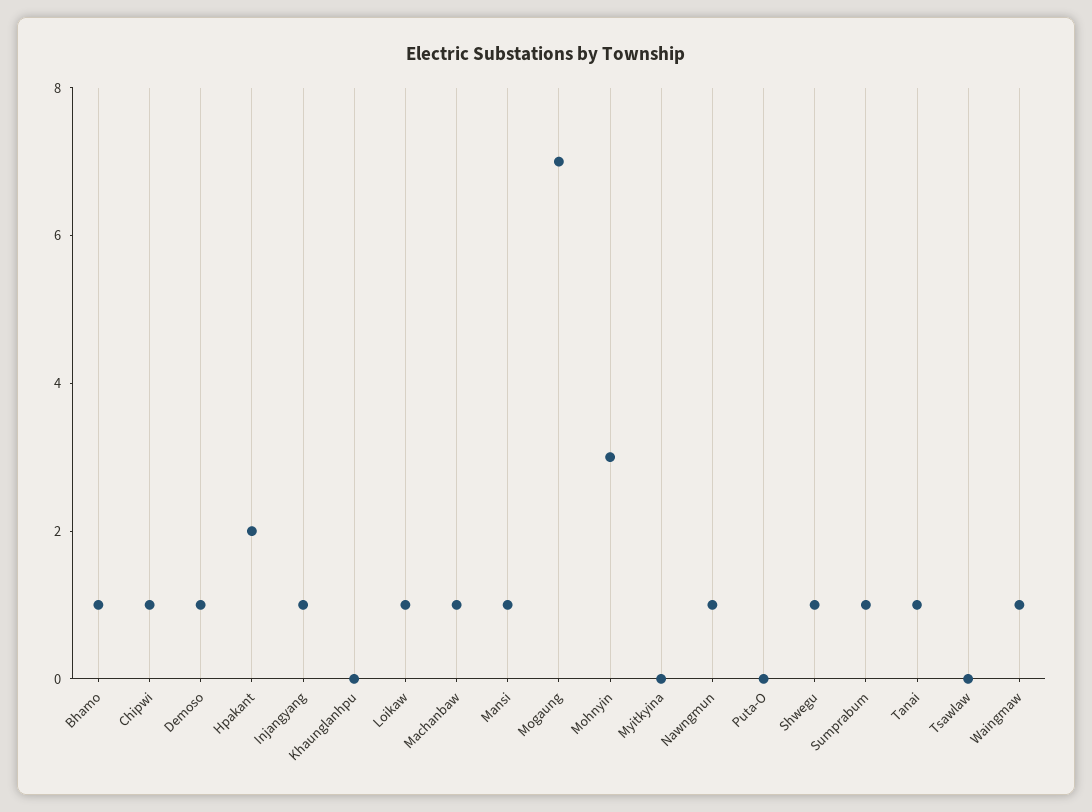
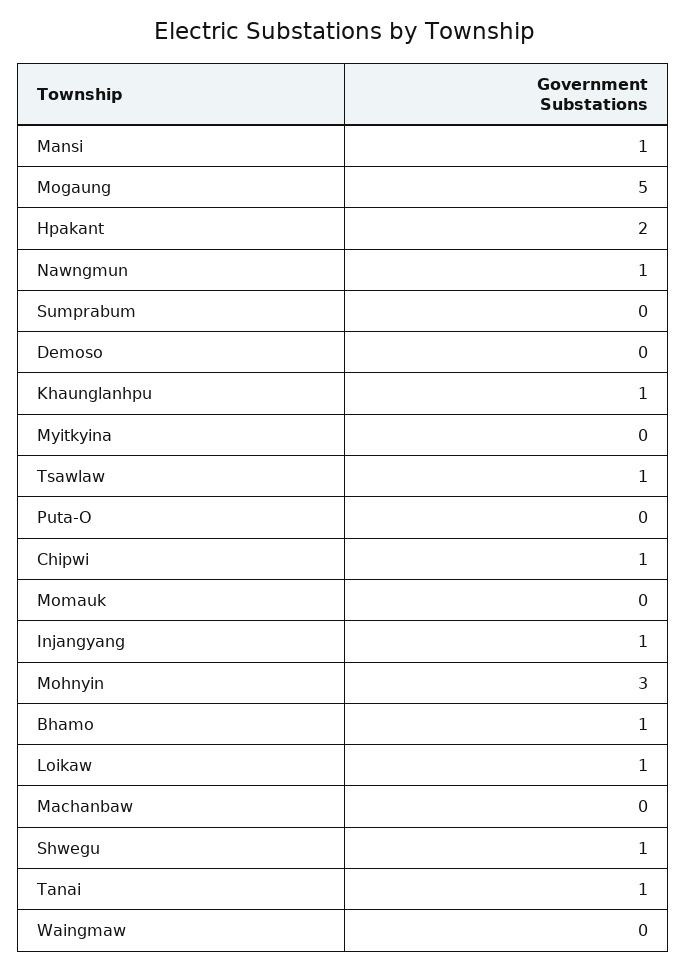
Demoso: 1 -> 0
Khaunglanhpu: 0 -> 1
Machanbaw: 1 -> 0
Mogaung: 7 -> 5
Sumprabum: 1 -> 0
Tsawlaw: 0 -> 1
Waingmaw: 1 -> 0
Momauk: none -> 0

